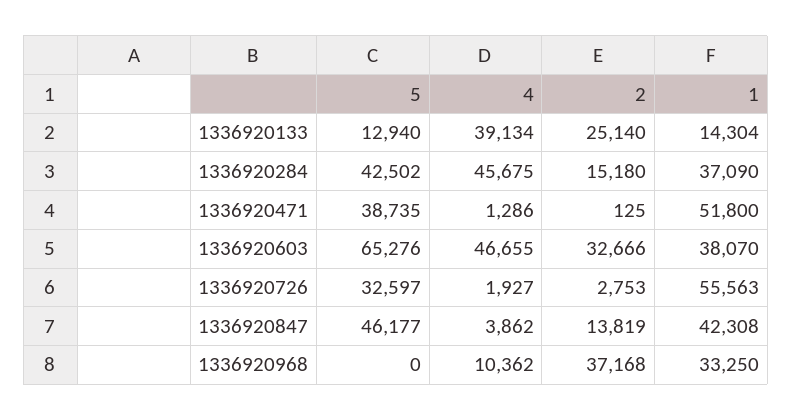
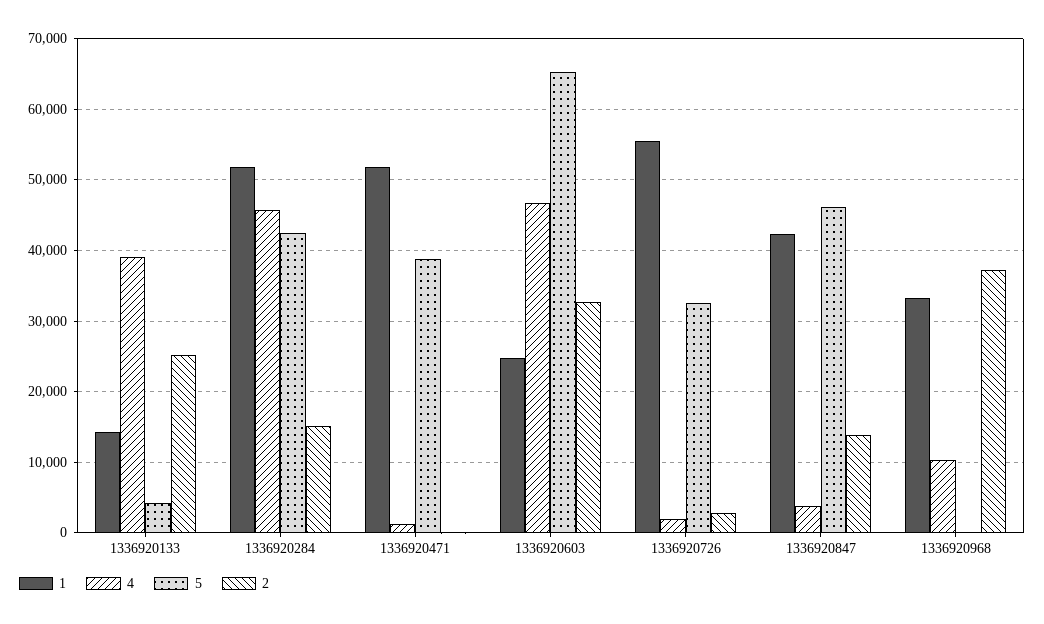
5, 1336920133: 12940 -> 4000
1, 1336920284: 37090 -> 52000
1, 1336920603: 38070 -> 25000

